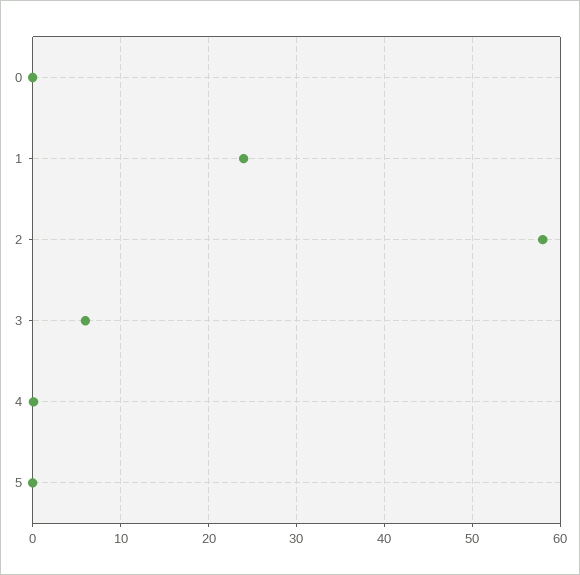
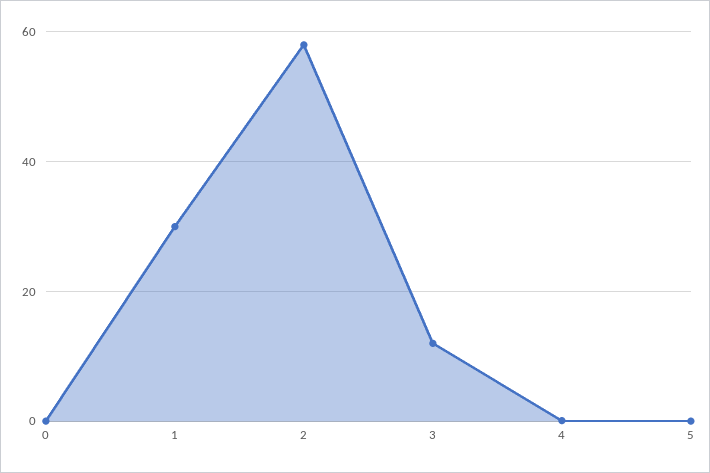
1: 24 -> 30
3: 6 -> 12

